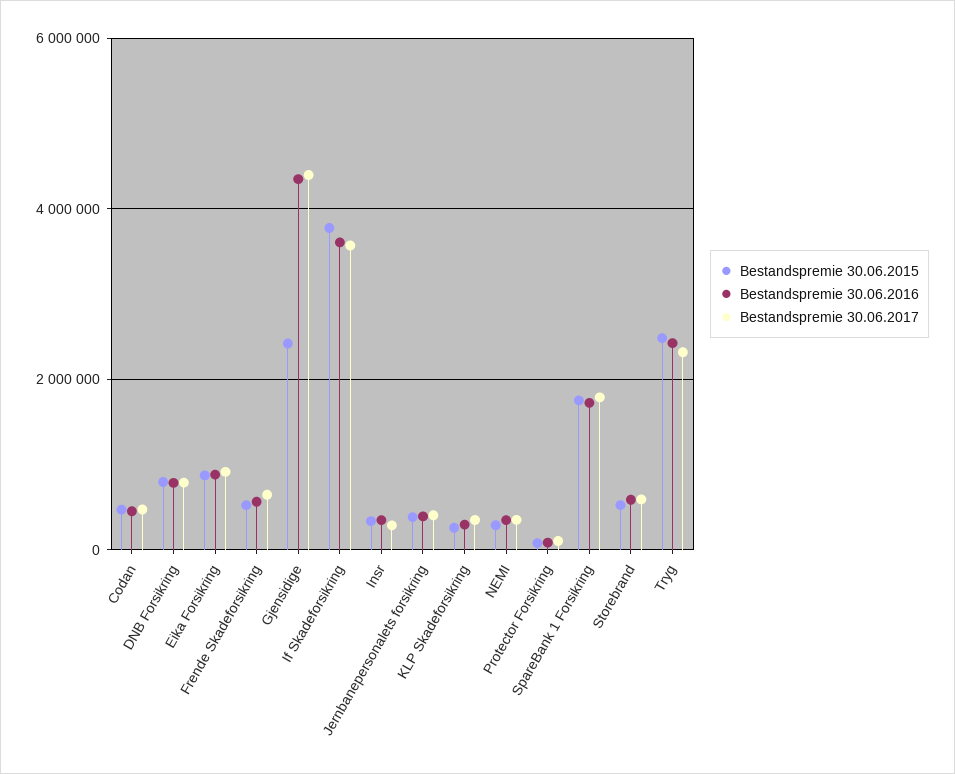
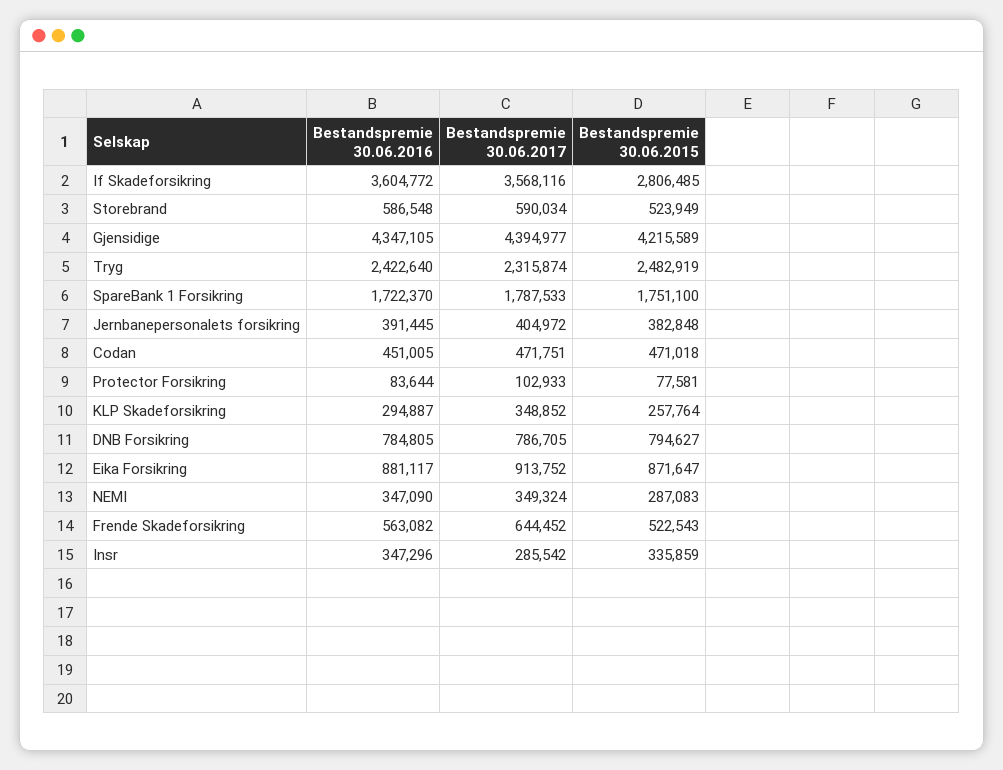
Bestandspremie 30.06.2015, Gjensidige: 2400000 -> 4215589
Bestandspremie 30.06.2015, If Skadeforsikring: 3800000 -> 2806485

